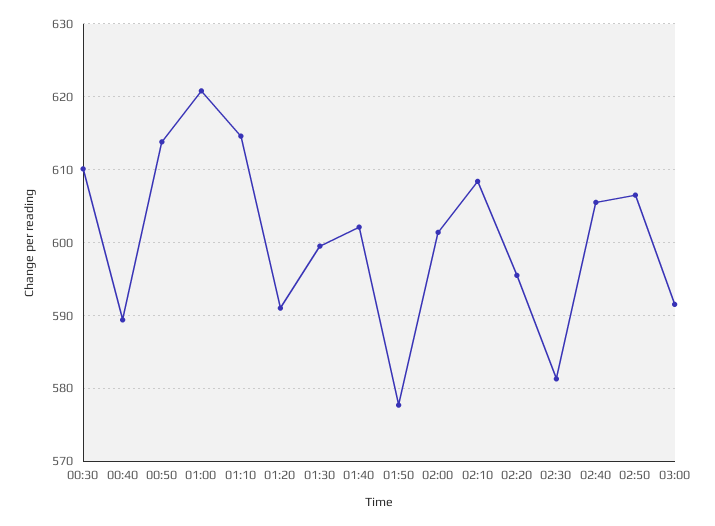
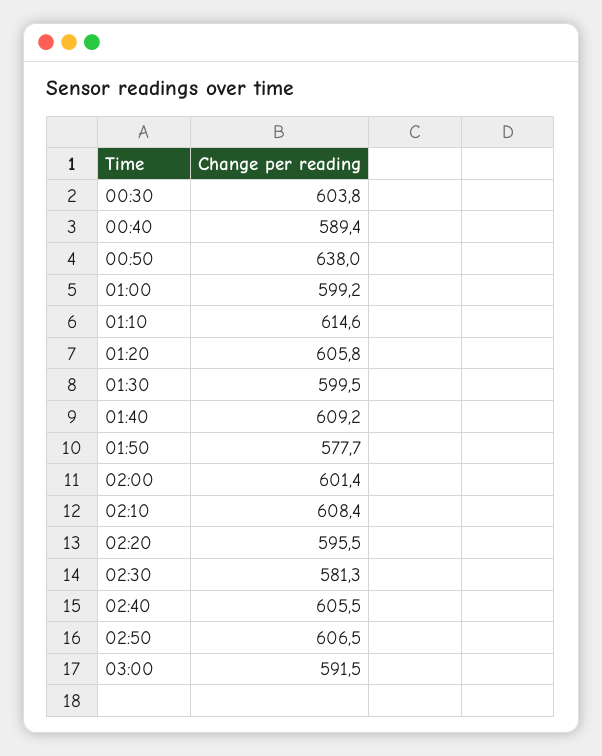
00:30: 610 -> 603.8
00:50: 614 -> 638
01:00: 621 -> 599.2
01:20: 591 -> 605.8
01:40: 602 -> 609.2

